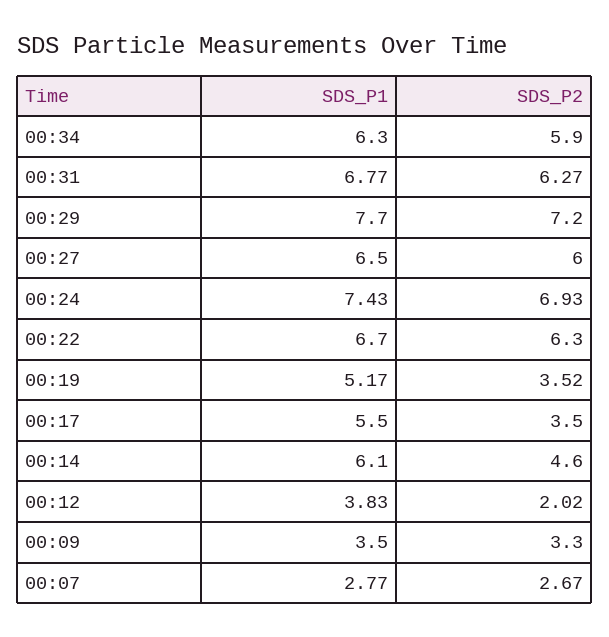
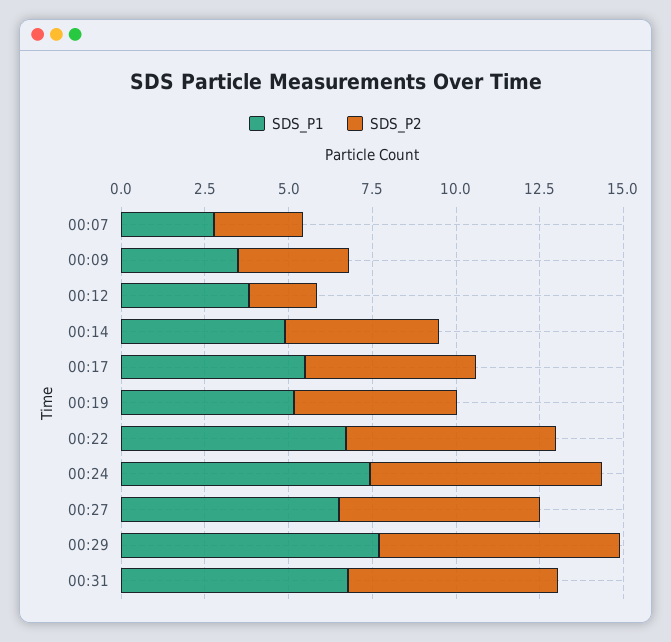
SDS_P1, 00:34: 6.3 -> none
SDS_P2, 00:34: 5.9 -> none
SDS_P2, 00:19: 3.52 -> 5
SDS_P2, 00:17: 3.5 -> 5
SDS_P1, 00:14: 6.1 -> 5

